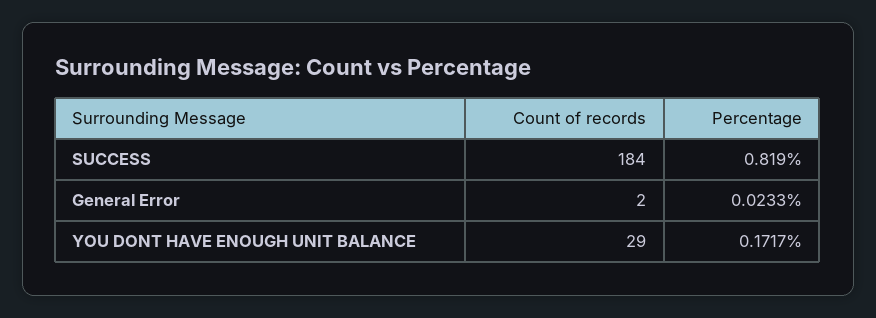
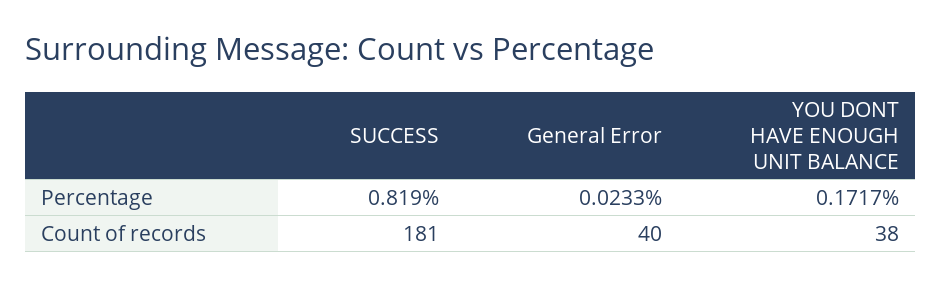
Count of records, SUCCESS: 184 -> 181
Count of records, General Error: 2 -> 40
Count of records, YOU DONT HAVE ENOUGH UNIT BALANCE: 29 -> 38

